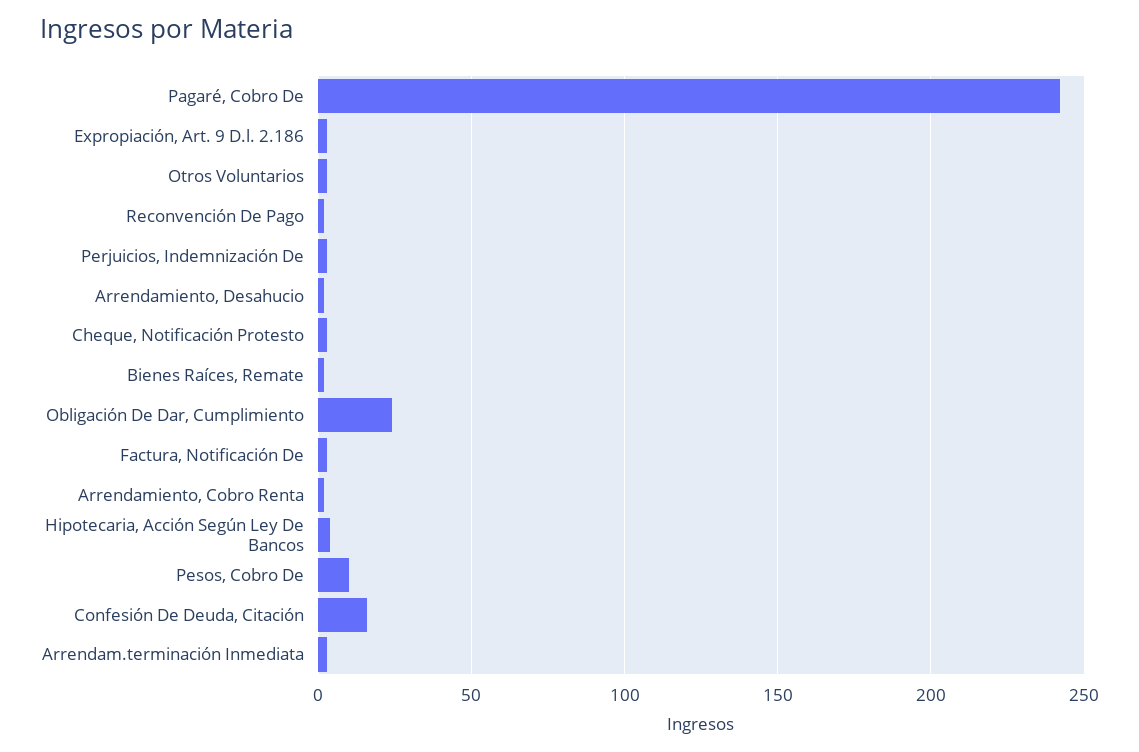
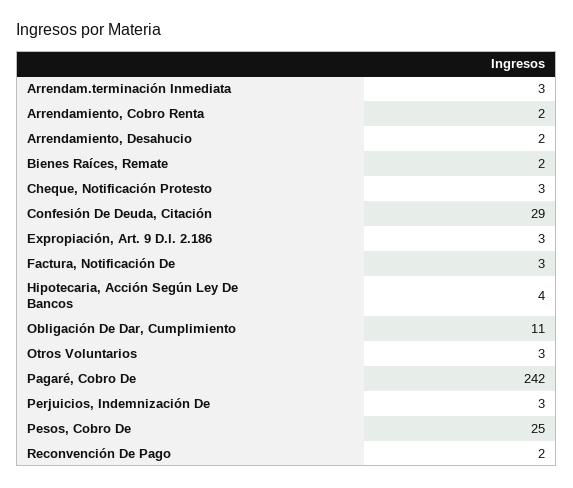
Obligación De Dar, Cumplimiento: 25 -> 11
Pesos, Cobro De: 10 -> 25
Confesión De Deuda, Citación: 15 -> 29

